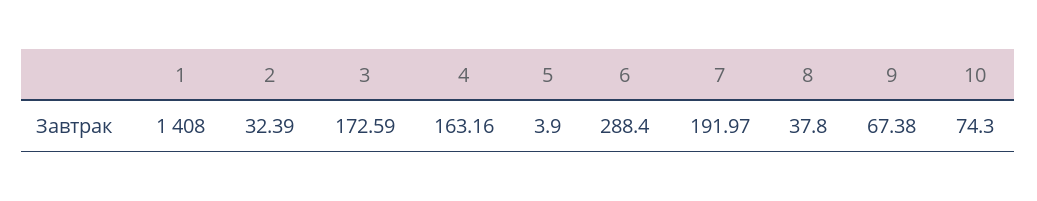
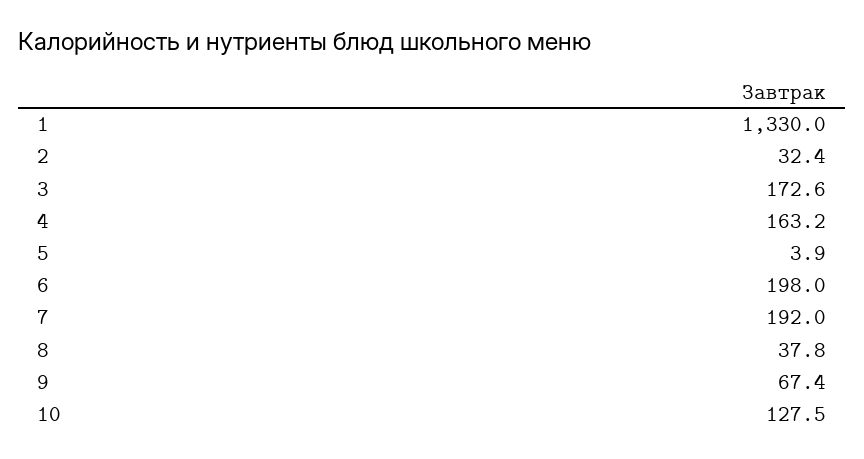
1: 1408 -> 1330
6: 288.4 -> 198
10: 74.3 -> 127.5

